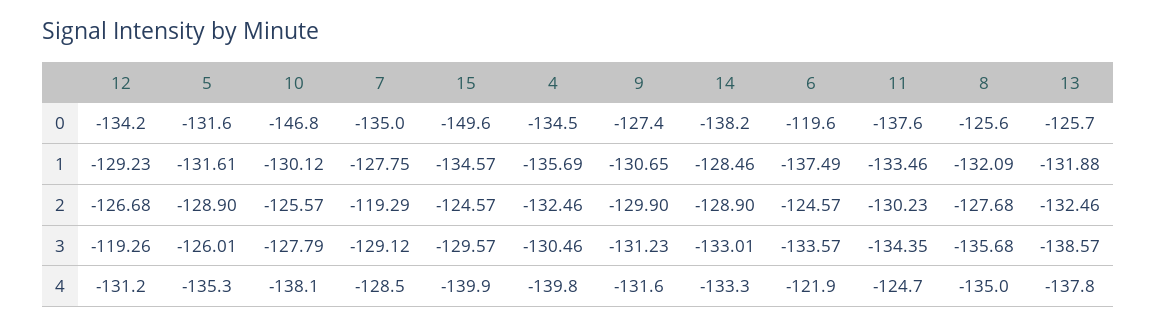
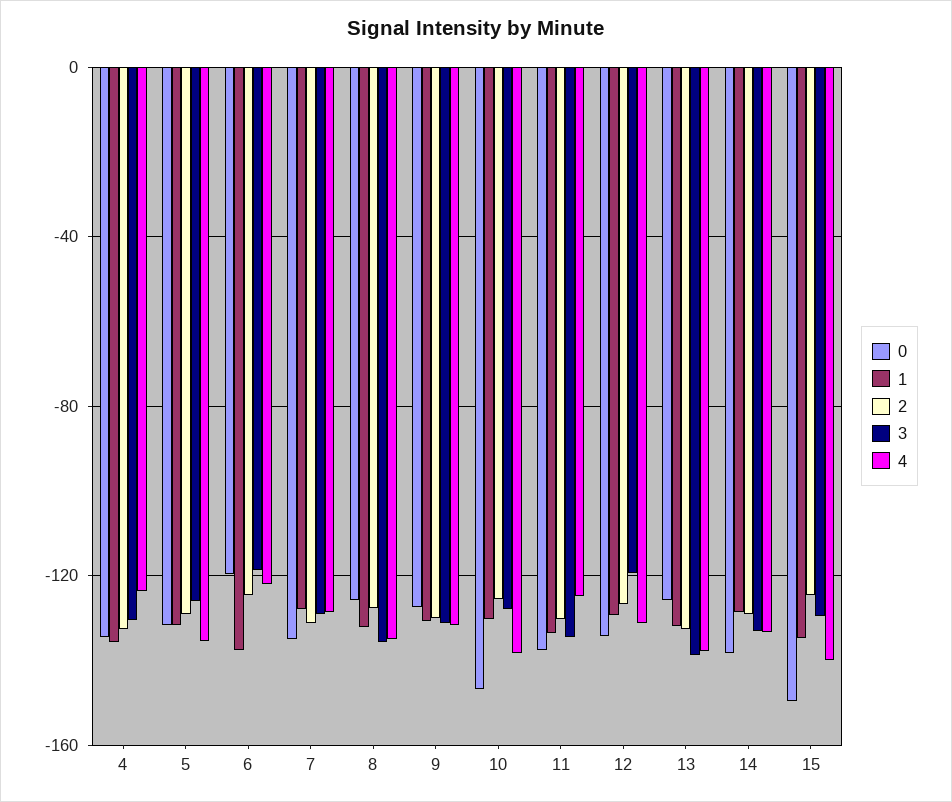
2, 7: -119.29 -> -130
3, 6: -133.57 -> -120
4, 4: -139.8 -> -125

